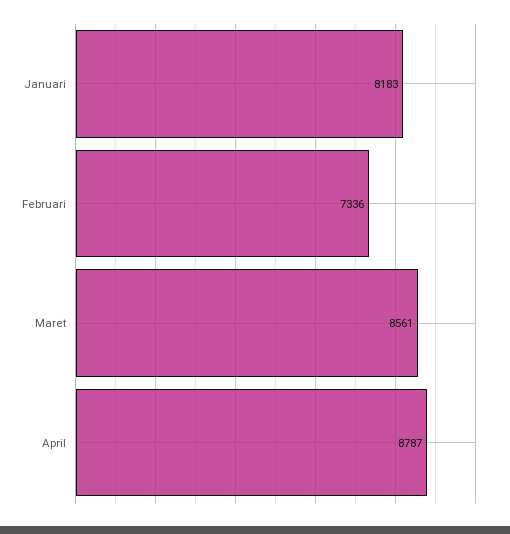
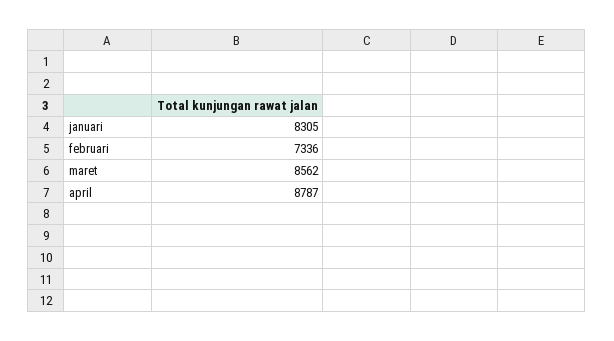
Januari: 8183 -> 8305
Maret: 8561 -> 8562

